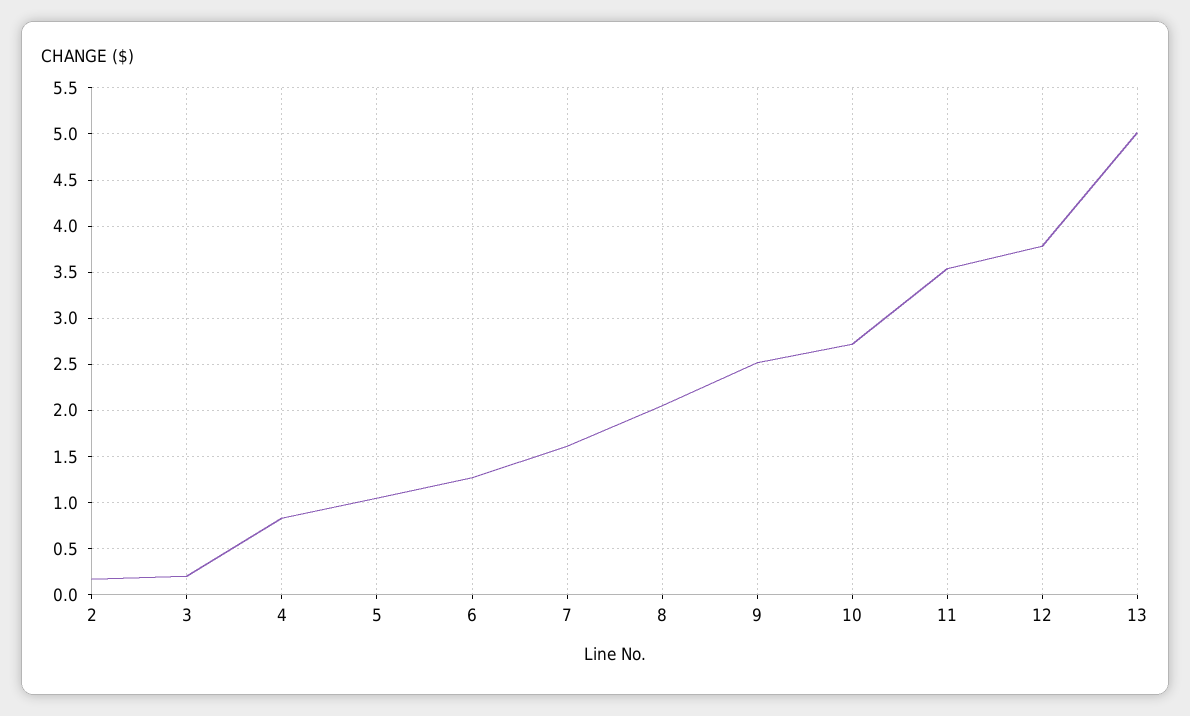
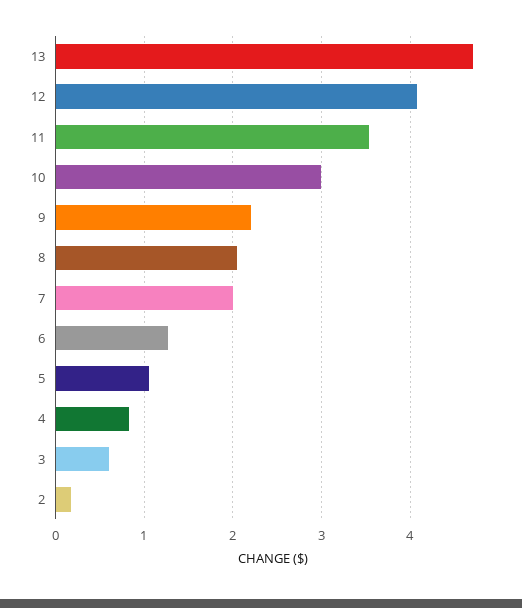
3: 0.2 -> 0.6
7: 1.6 -> 2
9: 2.5 -> 2.2
10: 2.7 -> 3
12: 3.8 -> 4.1
13: 5 -> 4.7

